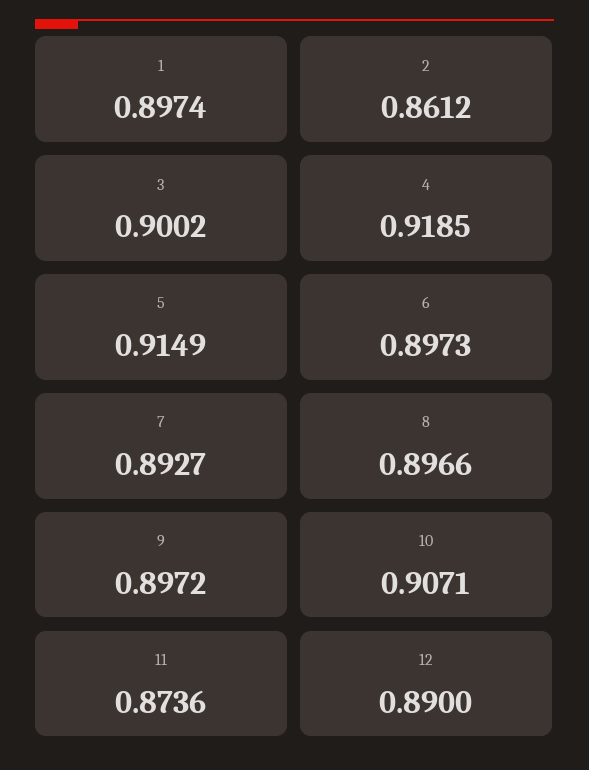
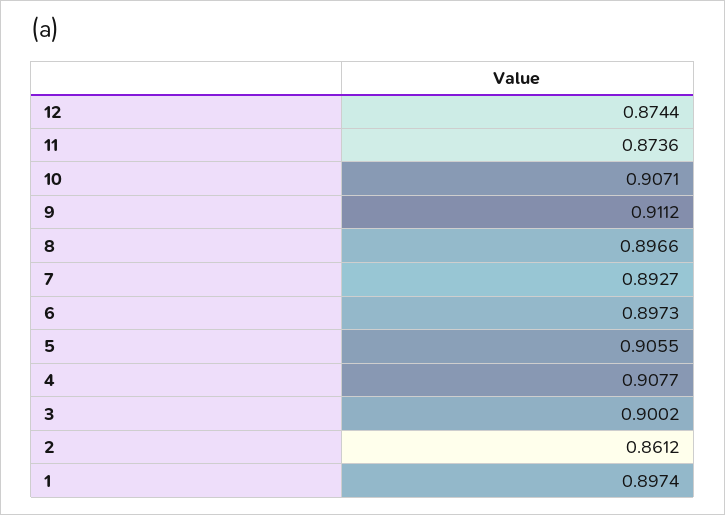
4: 0.9185 -> 0.9077
5: 0.9149 -> 0.9055
9: 0.8972 -> 0.9112
12: 0.89 -> 0.8744

